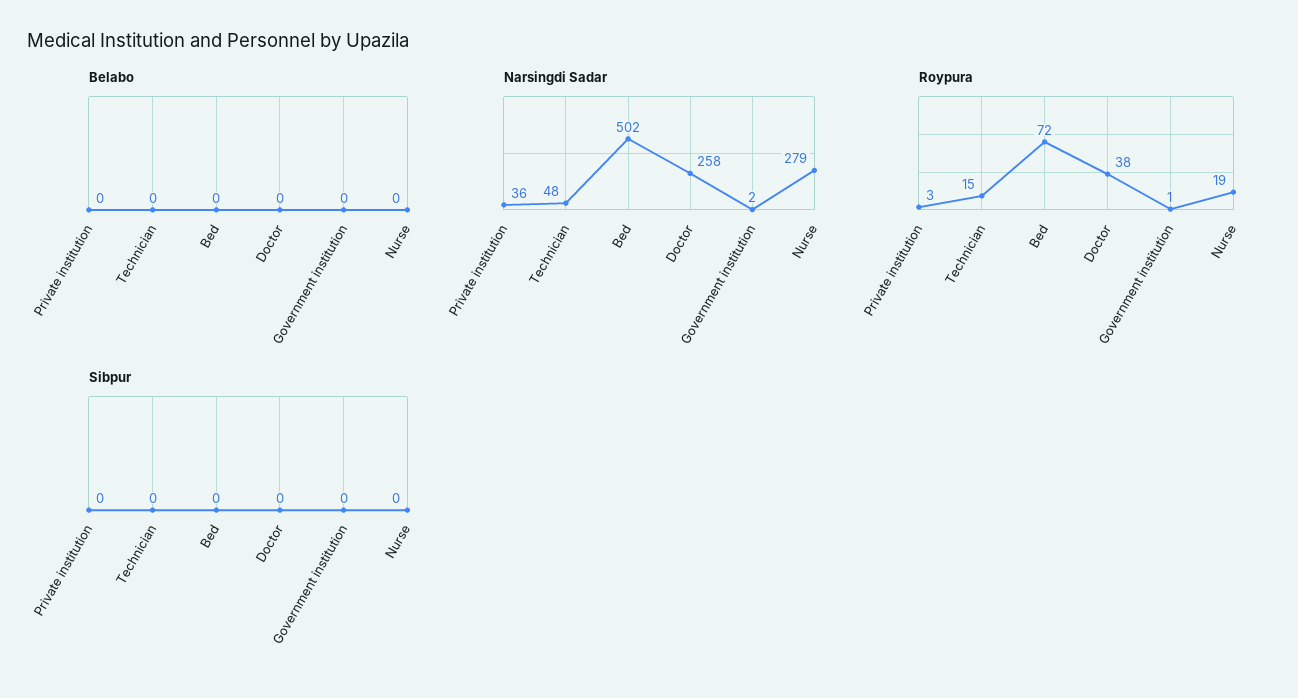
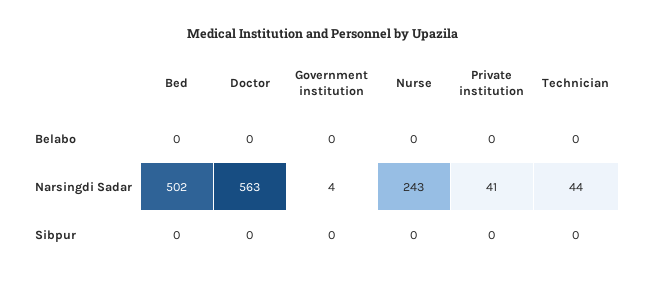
Narsingdi Sadar, Private institution: 36 -> 41
Narsingdi Sadar, Technician: 48 -> 44
Narsingdi Sadar, Doctor: 258 -> 563
Narsingdi Sadar, Government institution: 2 -> 4
Narsingdi Sadar, Nurse: 279 -> 243
Roypura, Private institution: 3 -> none
Roypura, Technician: 15 -> none
Roypura, Bed: 72 -> none
Roypura, Doctor: 38 -> none
Roypura, Government institution: 1 -> none
Roypura, Nurse: 19 -> none

